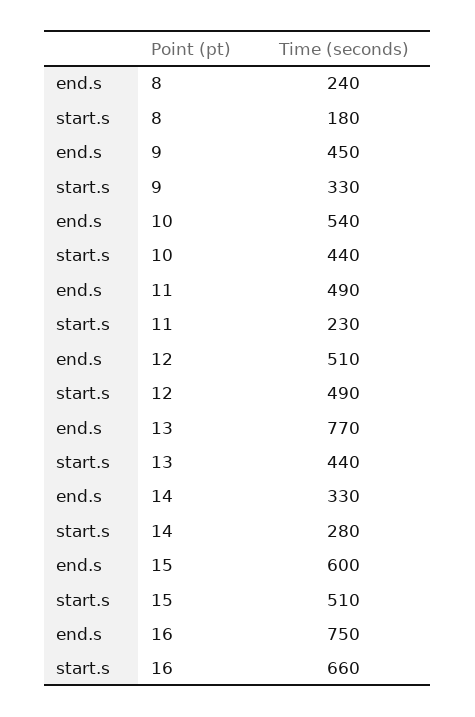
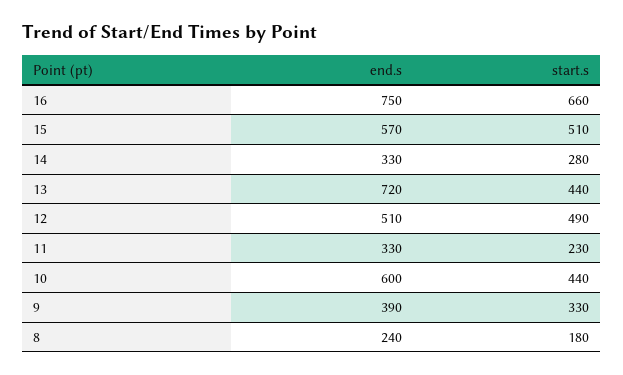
end.s, 9: 450 -> 390
end.s, 10: 540 -> 600
end.s, 11: 490 -> 330
end.s, 13: 770 -> 720
end.s, 15: 600 -> 570

